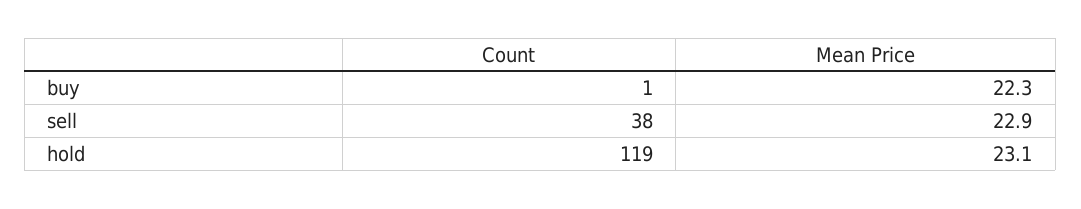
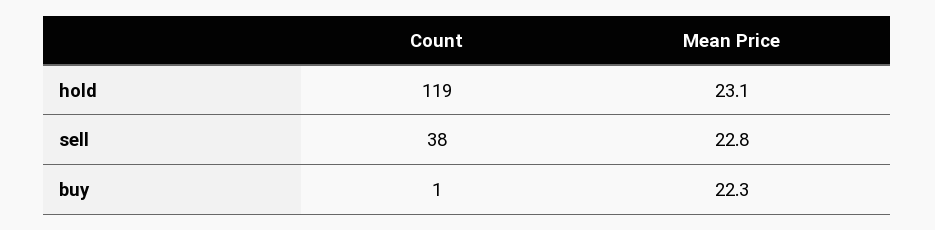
Mean Price, sell: 22.9 -> 22.8

